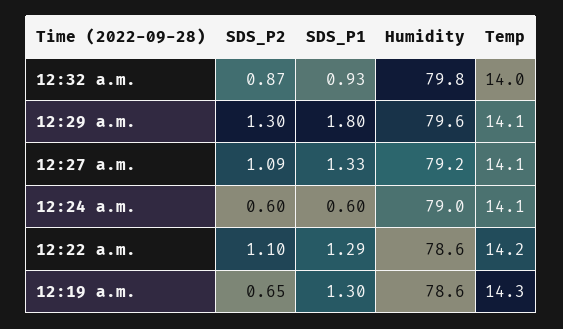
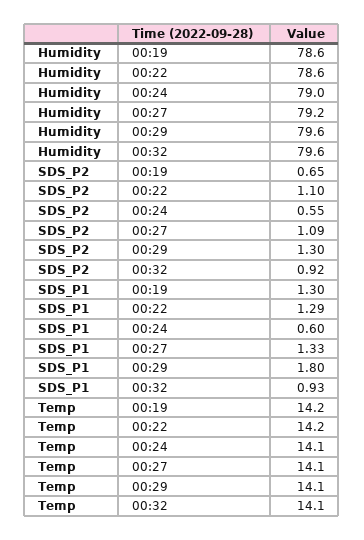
SDS_P2, 12:32 a.m.: 0.87 -> 0.92
Humidity, 12:32 a.m.: 79.8 -> 79.6
Temp, 12:32 a.m.: 14 -> 14.1
SDS_P2, 12:24 a.m.: 0.6 -> 0.55
Temp, 12:19 a.m.: 14.3 -> 14.2

